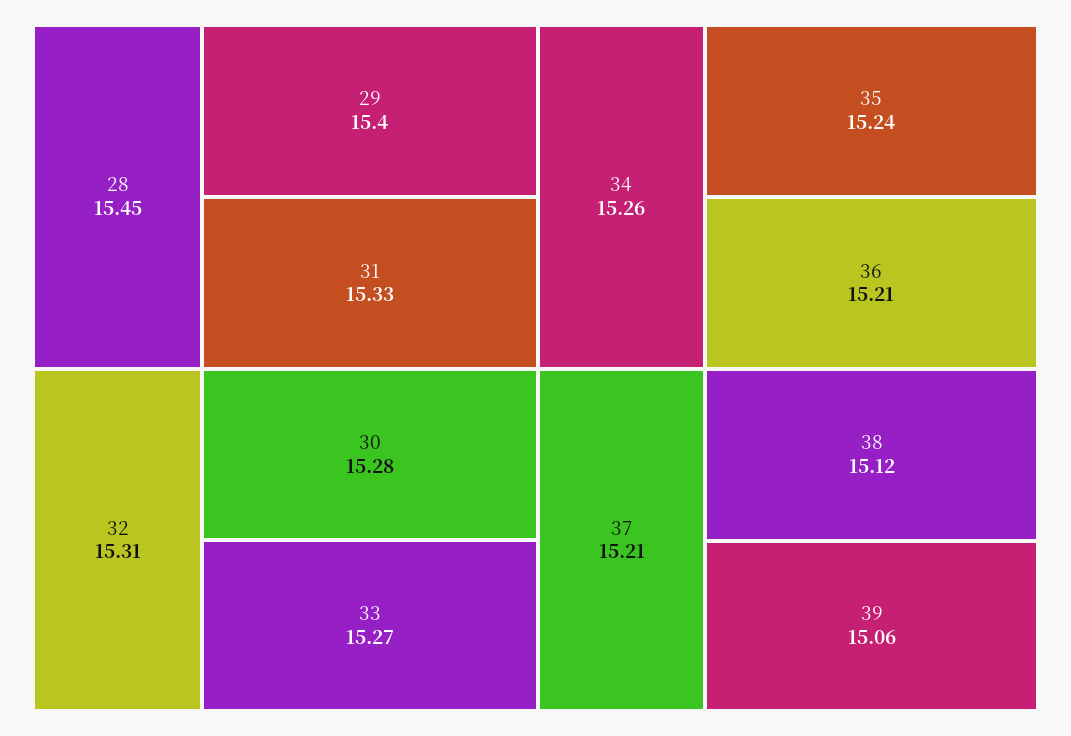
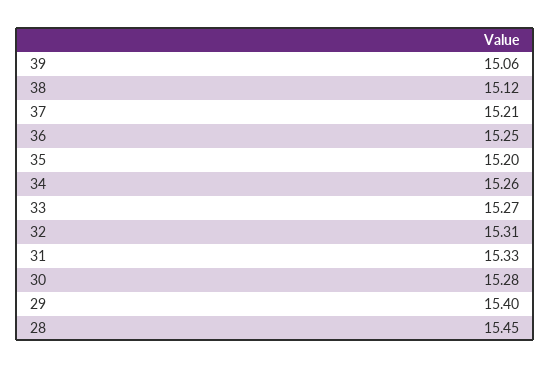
35: 15.24 -> 15.2
36: 15.21 -> 15.25

